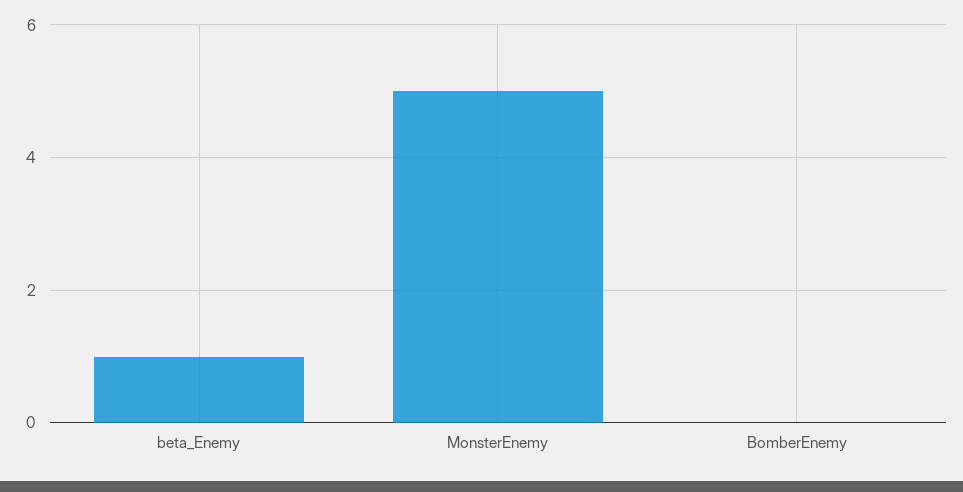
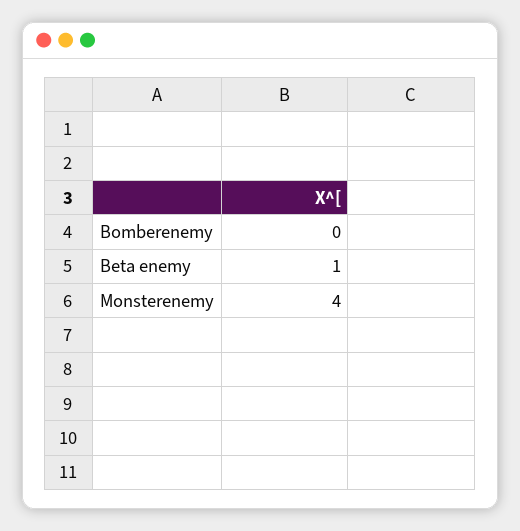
MonsterEnemy: 5 -> 4

